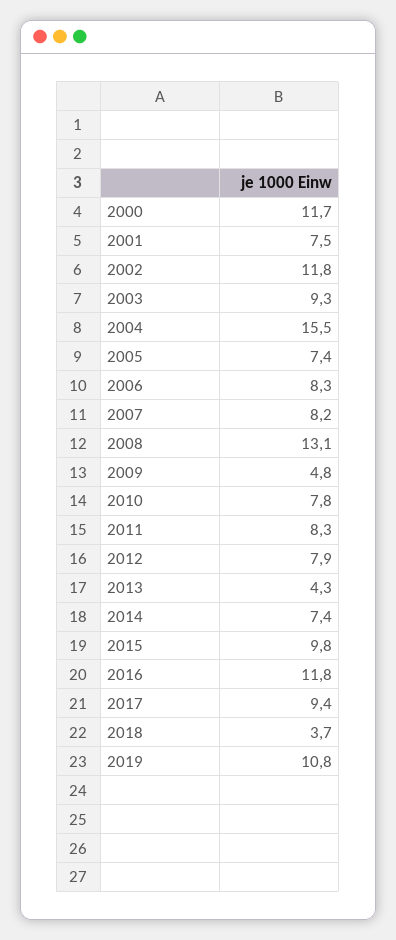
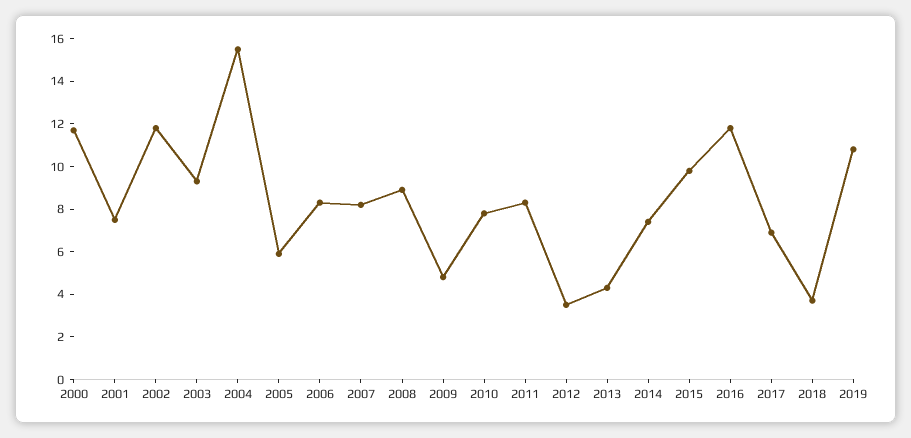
2005: 7.4 -> 6
2008: 13.1 -> 9
2012: 7.9 -> 3.5
2017: 9.4 -> 7

